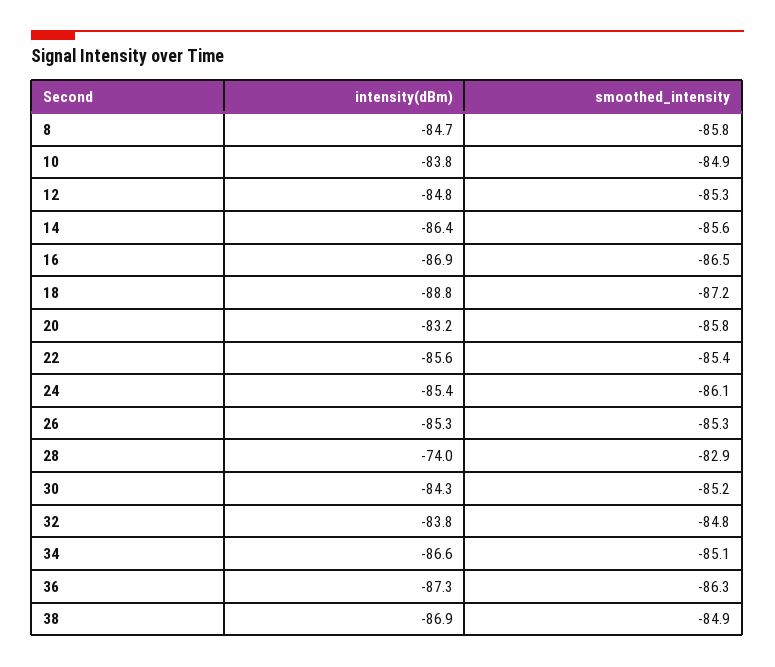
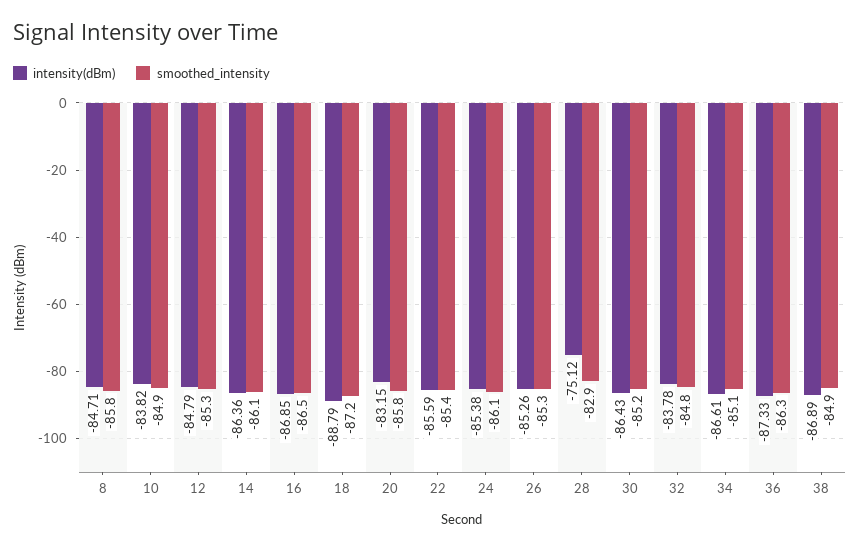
smoothed_intensity, 14: -85.6 -> -86.1
intensity(dBm), 28: -74 -> -75.12
intensity(dBm), 30: -84.3 -> -86.43

